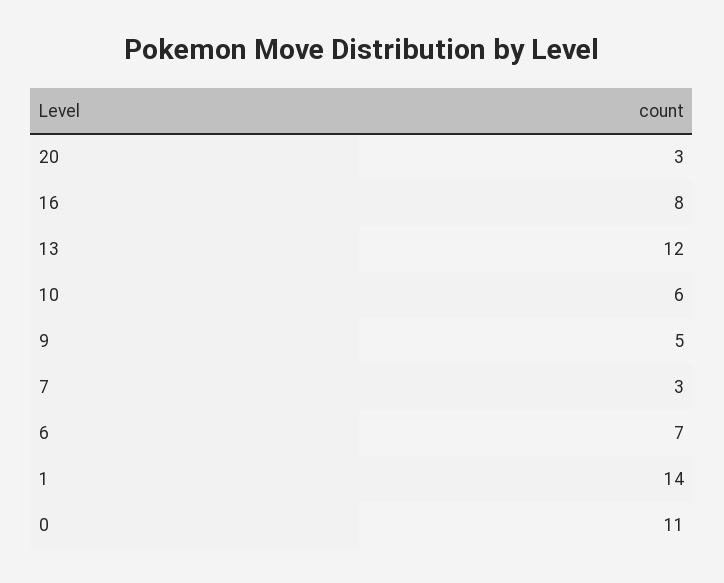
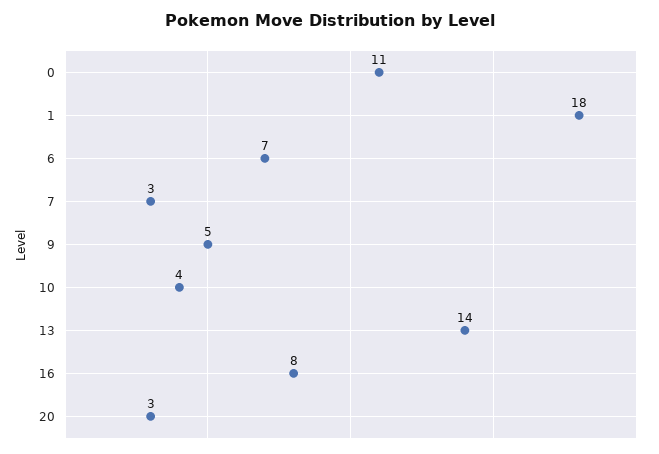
13: 12 -> 14
10: 6 -> 4
1: 14 -> 18

